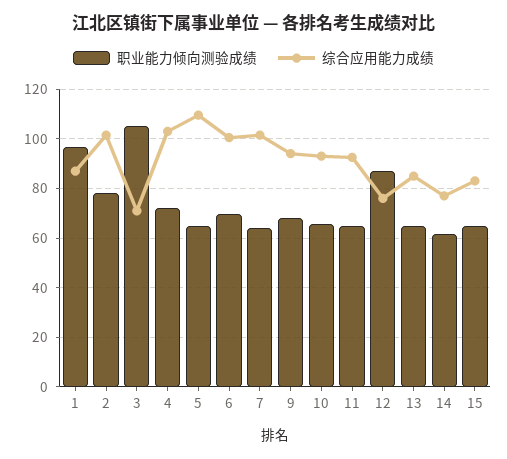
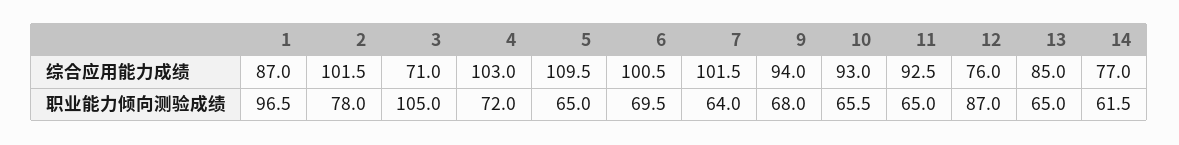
职业能力倾向测验成绩, 15: 65 -> none
综合应用能力成绩, 15: 82.5 -> none

